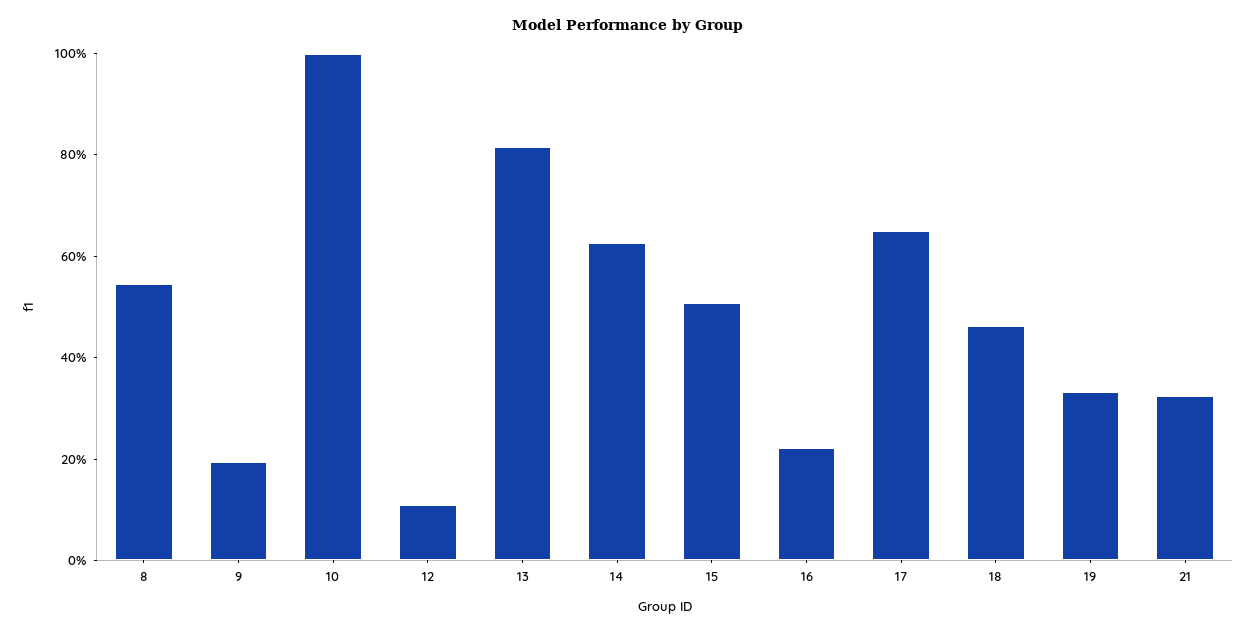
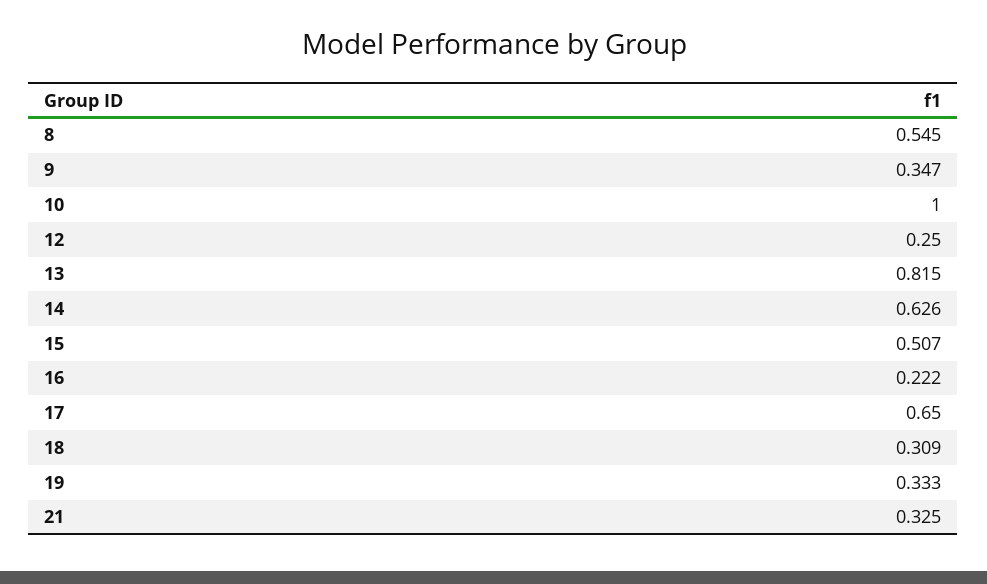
9: 0.2 -> 0.347
12: 0.1 -> 0.25
18: 0.45 -> 0.309

